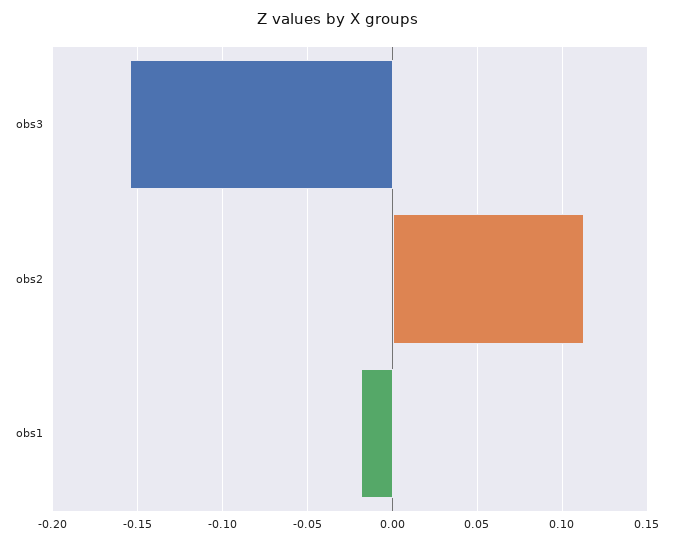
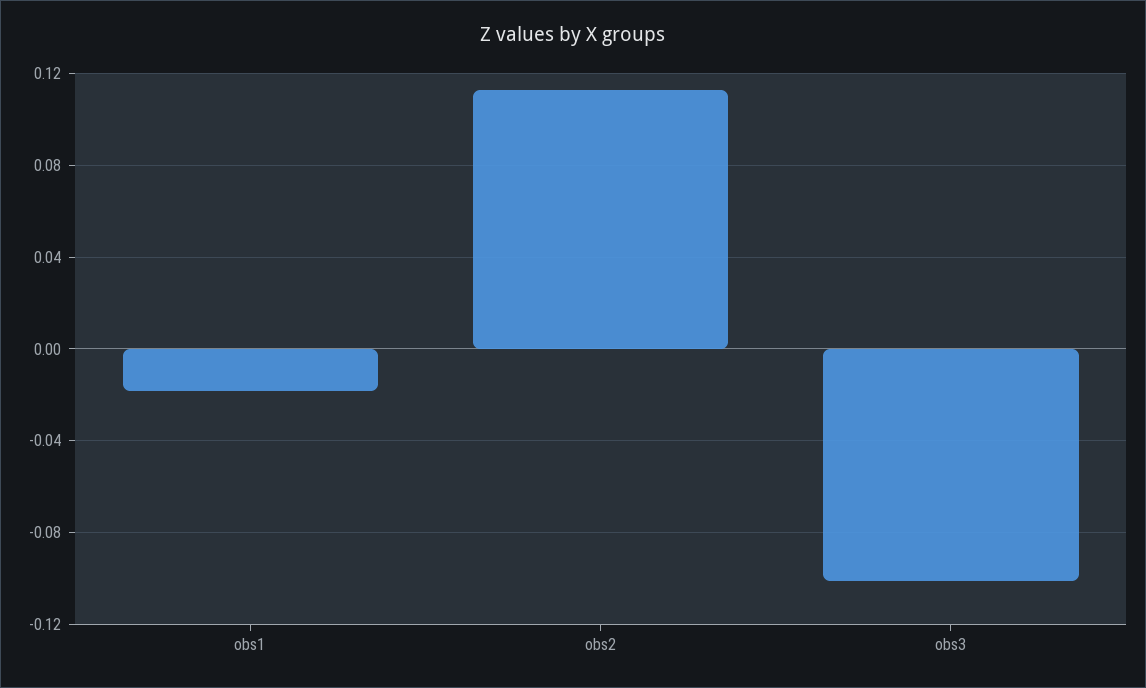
obs3: -0.155 -> -0.1

